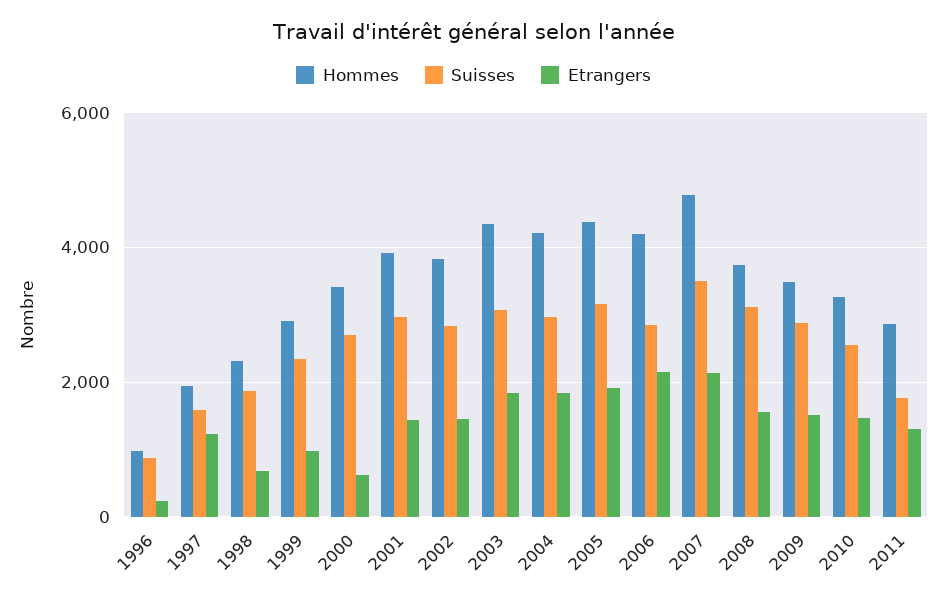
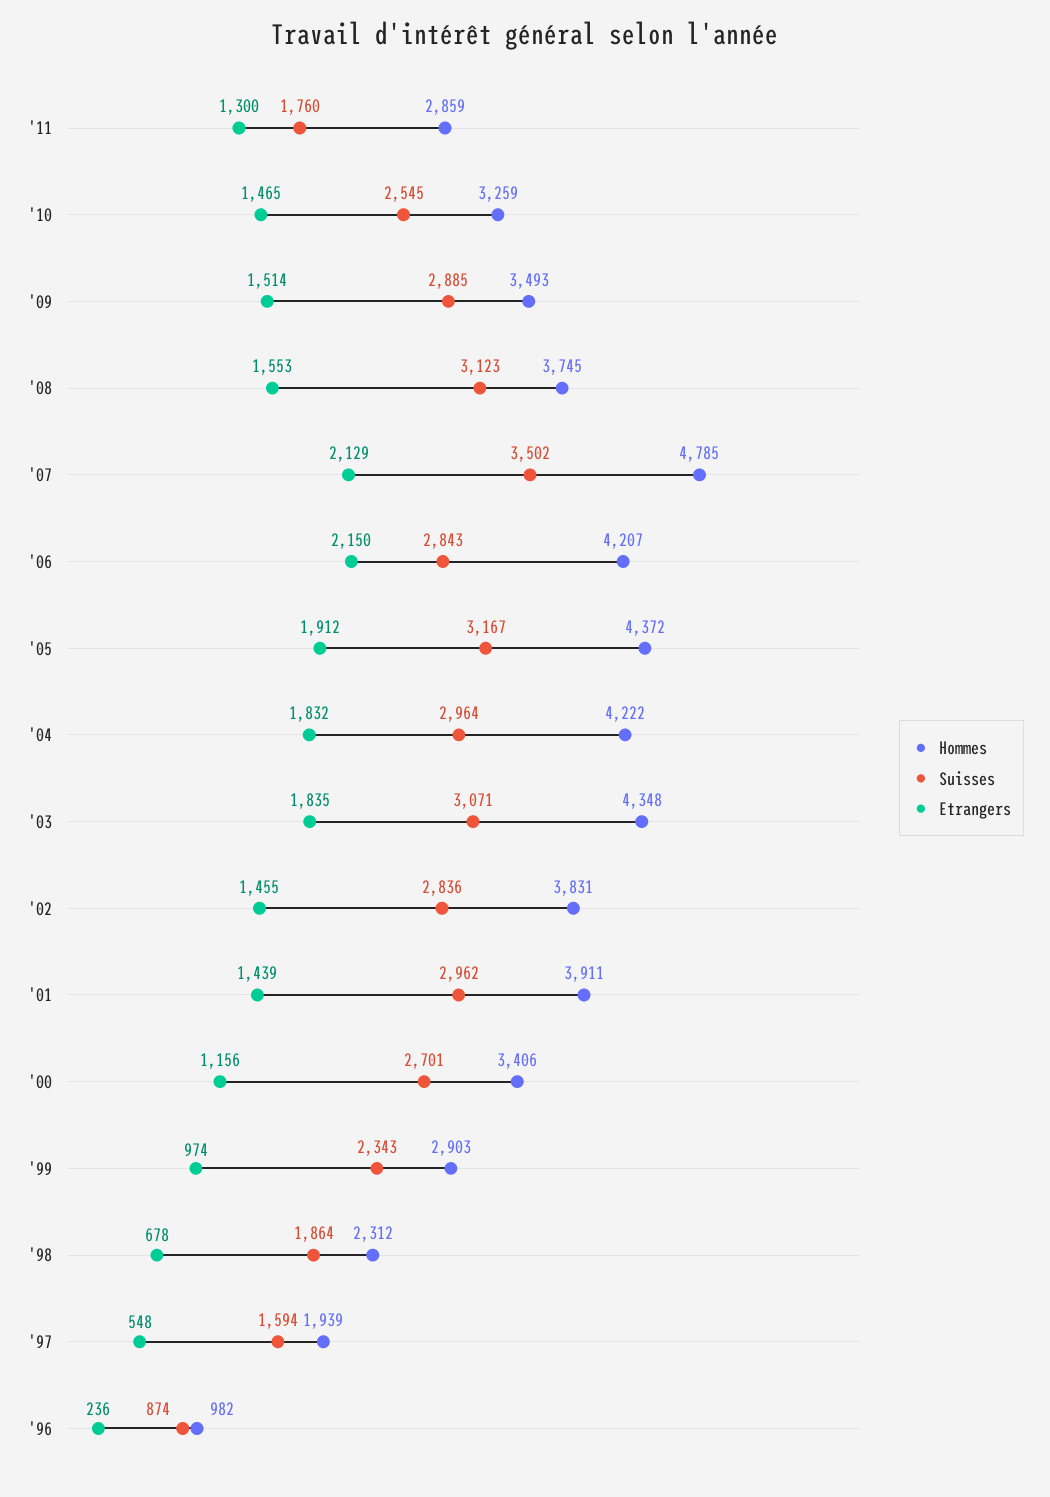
Etrangers, 1997: 1200 -> 548
Etrangers, 2000: 600 -> 1156

